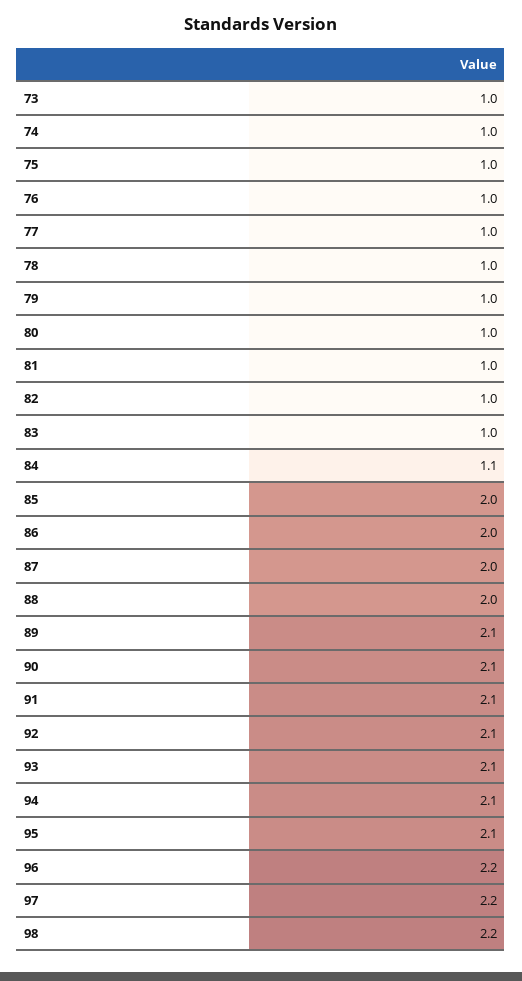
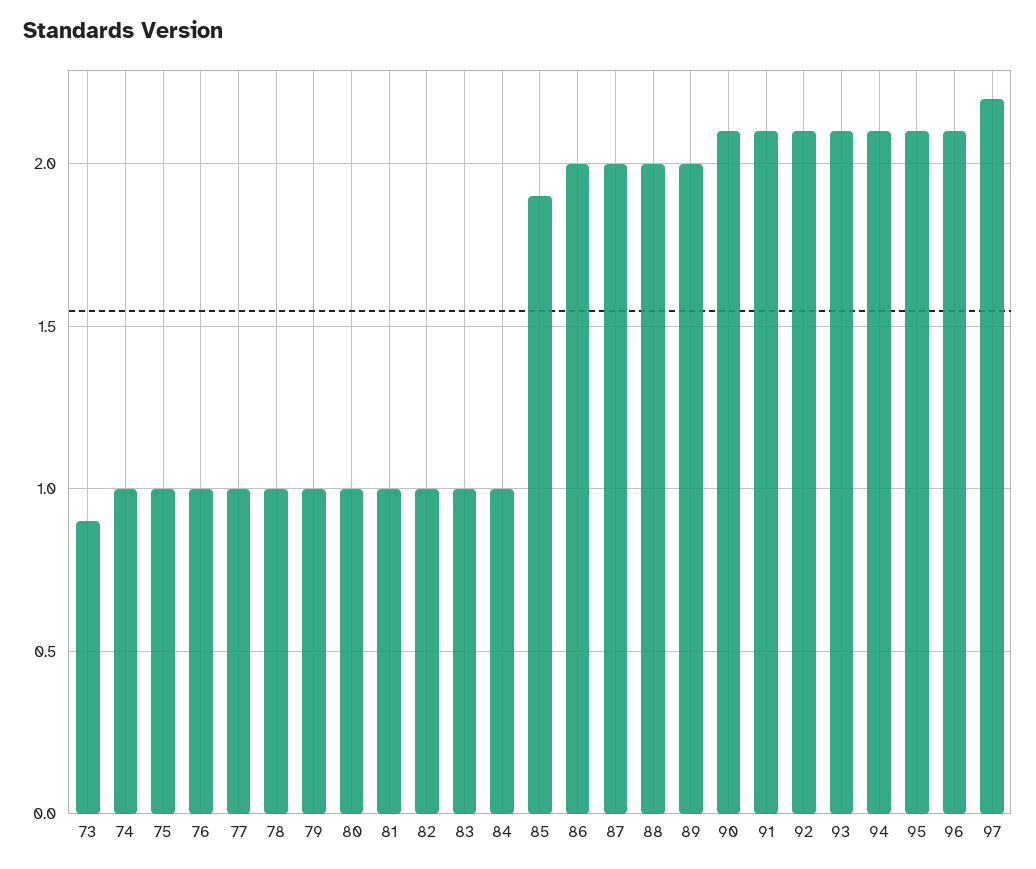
73: 1 -> 0.9
84: 1.1 -> 1
85: 2 -> 1.9
89: 2.1 -> 2
96: 2.2 -> 2.1
98: 2.2 -> none

